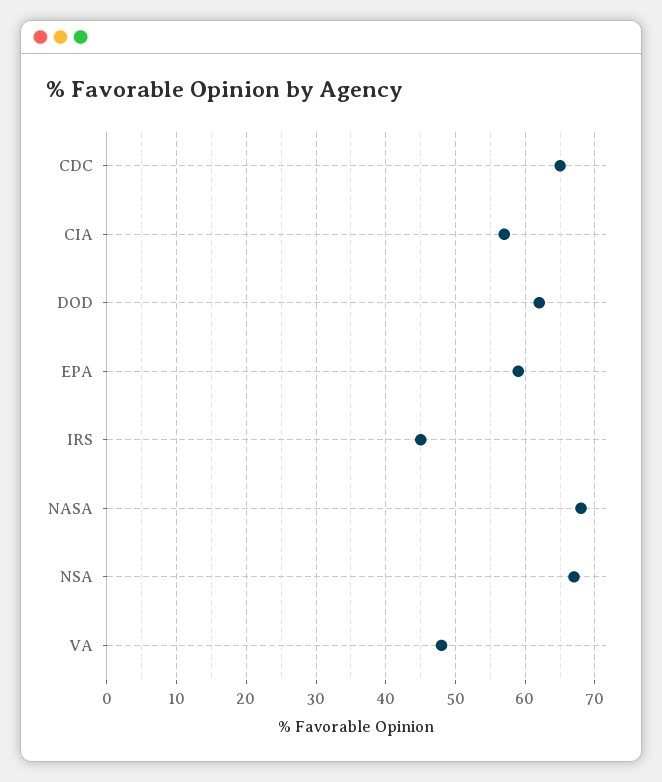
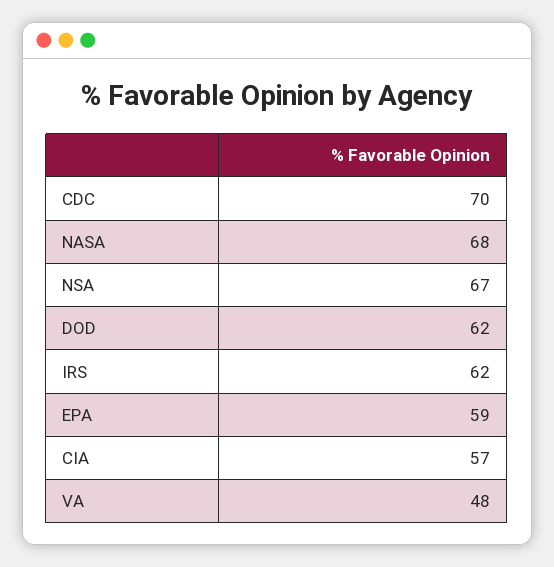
CDC: 65 -> 70
IRS: 45 -> 62

